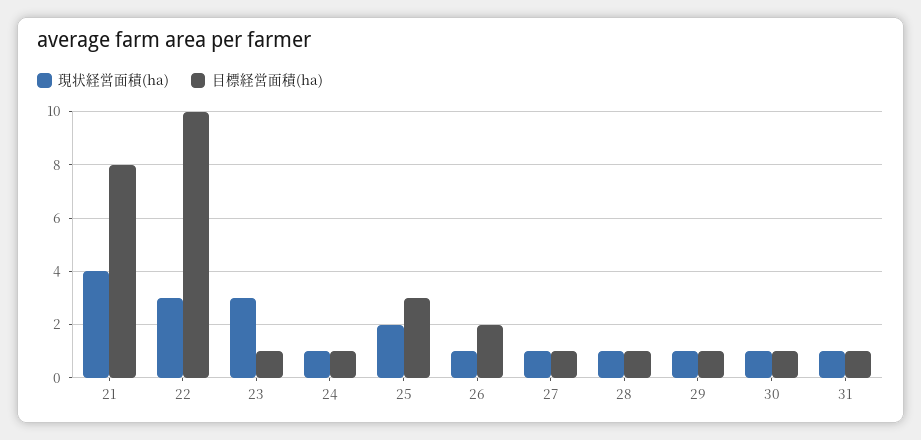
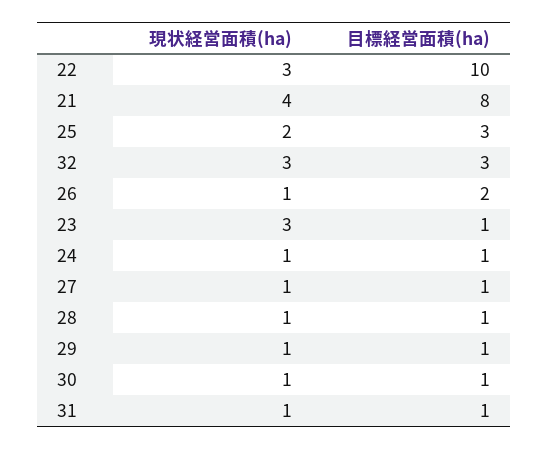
現状経営面積(ha), 32: none -> 3
目標経営面積(ha), 32: none -> 3

